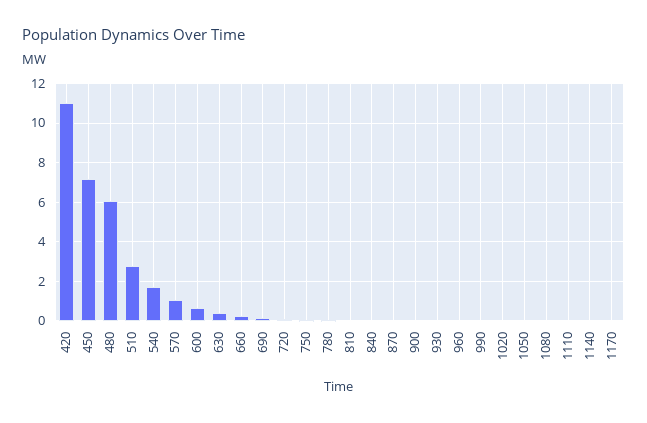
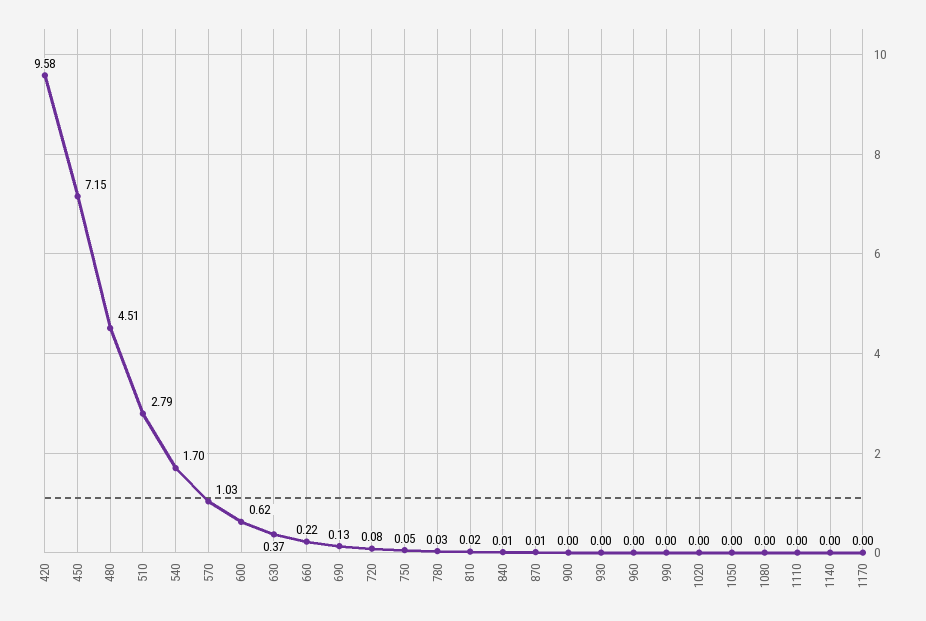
420: 11 -> 9.58
480: 6 -> 4.51

